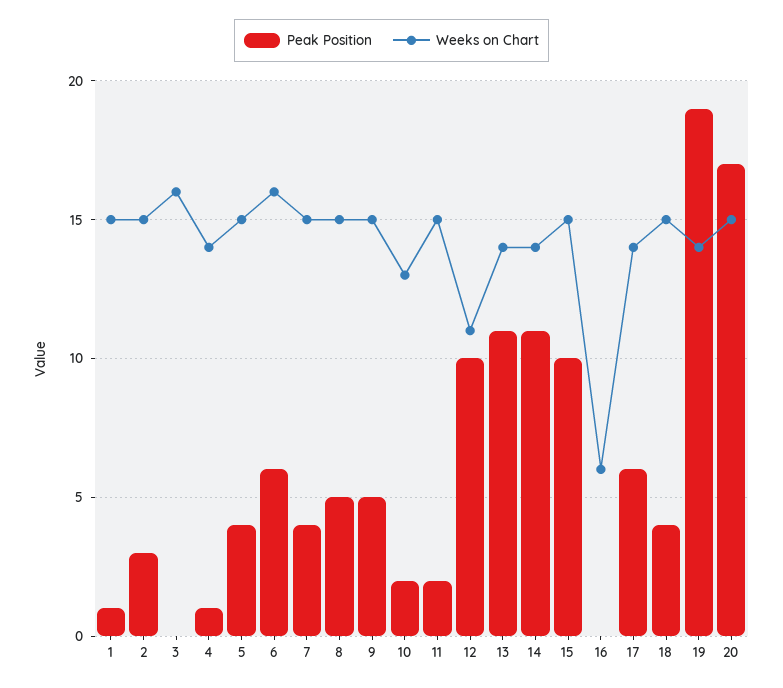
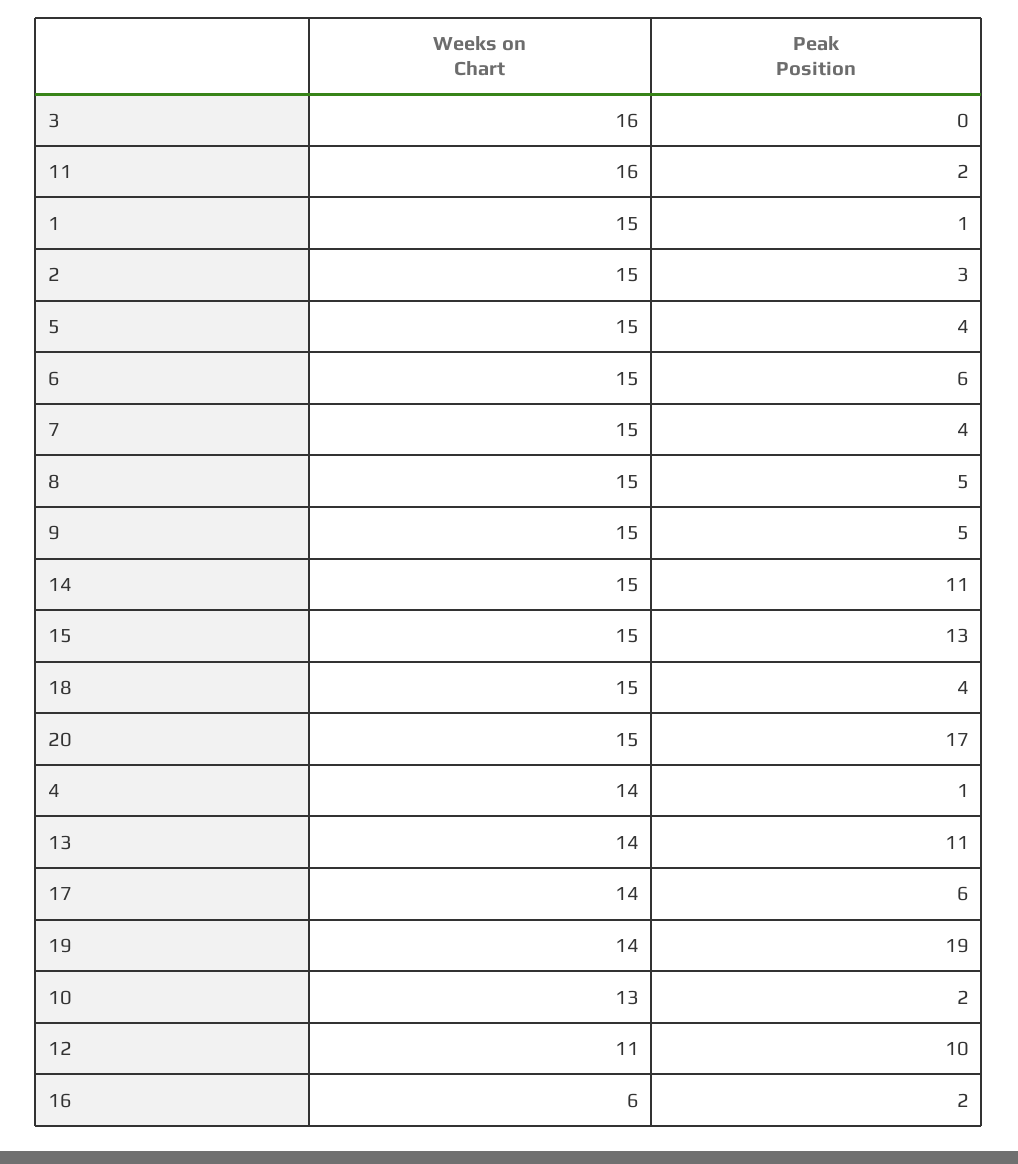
Weeks on Chart, 6: 16 -> 15
Weeks on Chart, 11: 15 -> 16
Weeks on Chart, 14: 14 -> 15
Peak Position, 15: 10 -> 13
Peak Position, 16: 0 -> 2

